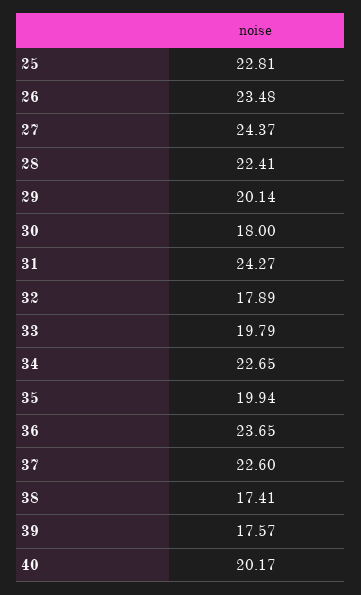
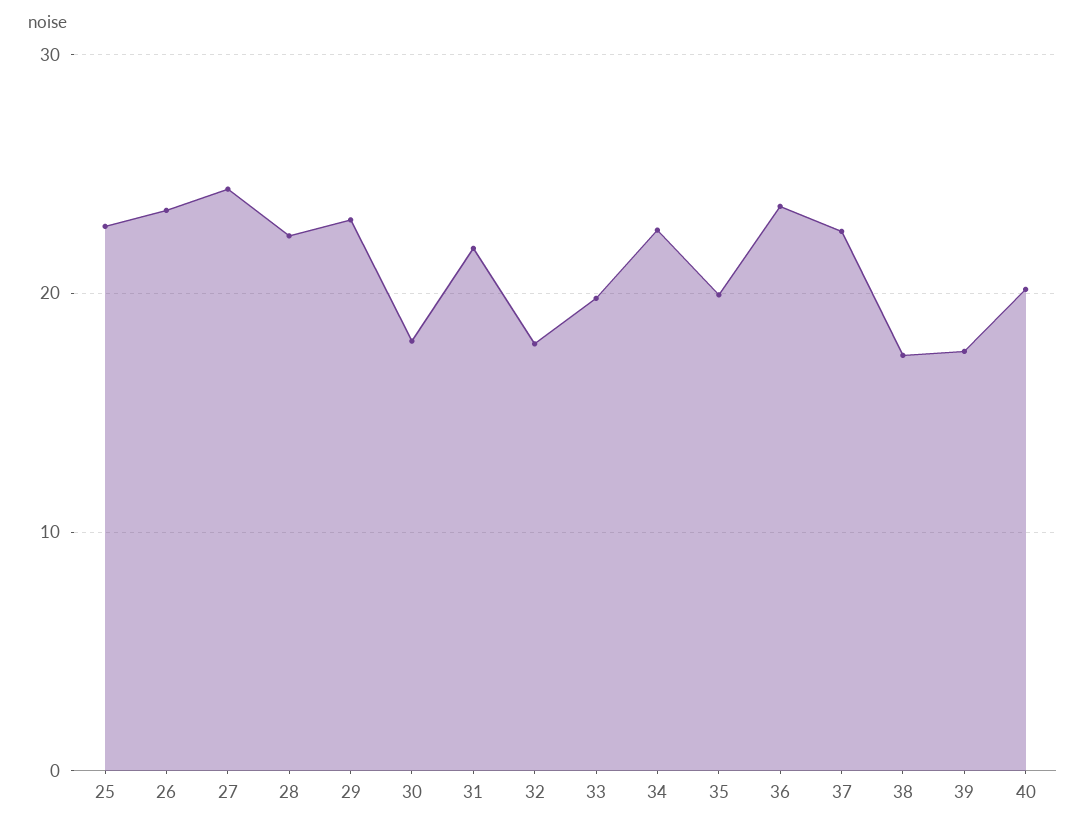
29: 20.14 -> 23
31: 24.27 -> 22

